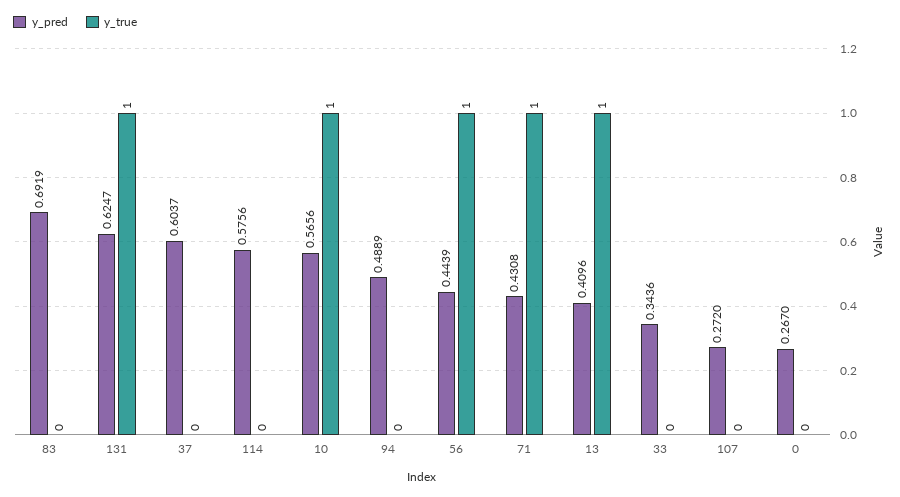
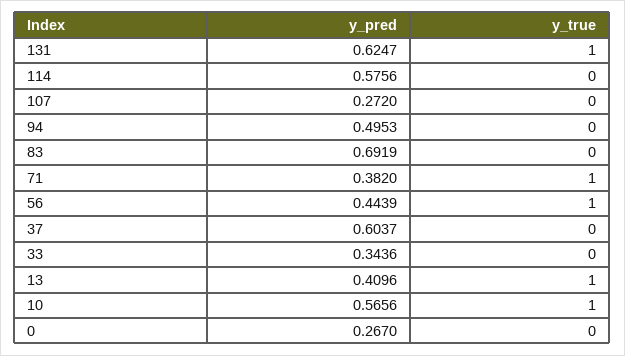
y_pred, 94: 0.4889 -> 0.4953
y_pred, 71: 0.4308 -> 0.382

